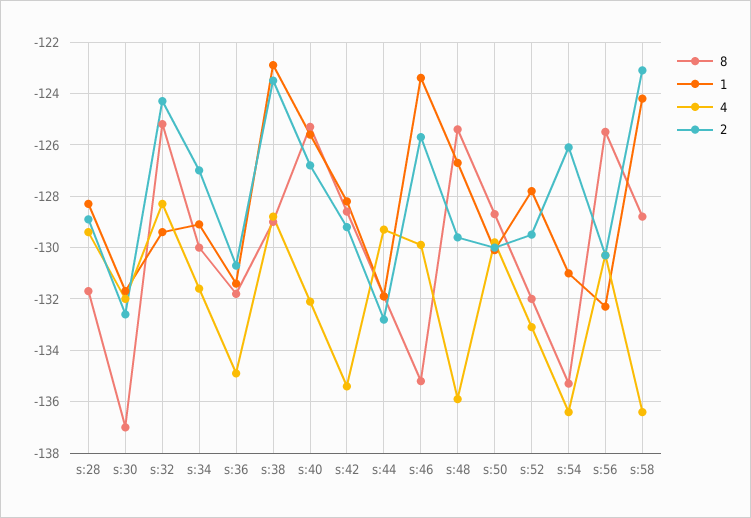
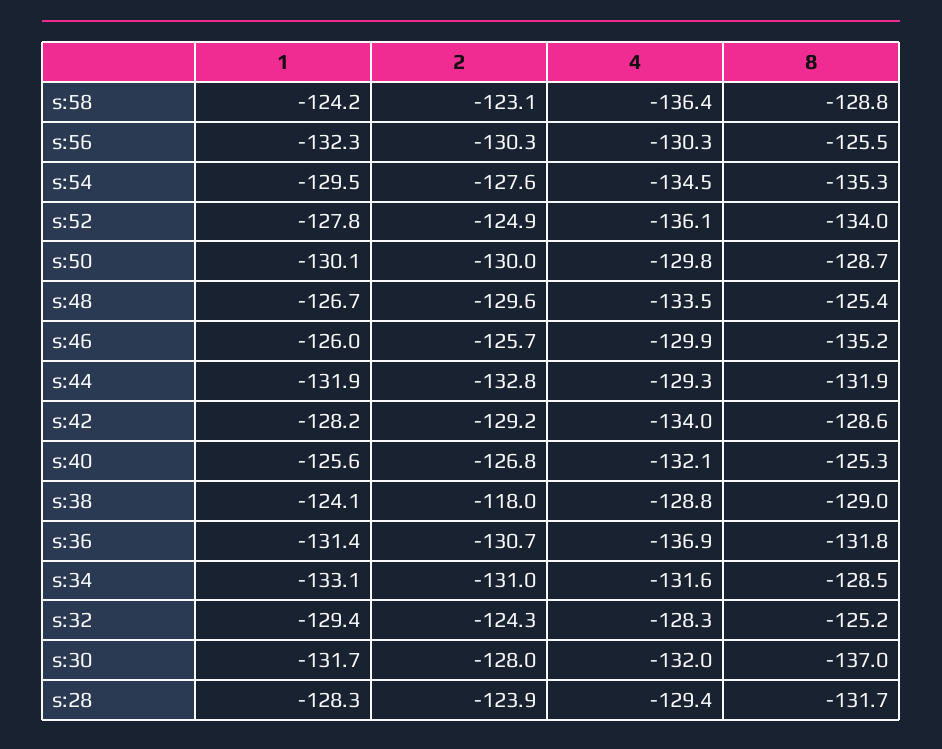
2, s:28: -129 -> -123.9
2, s:30: -132.5 -> -128
8, s:34: -130 -> -128.5
1, s:34: -129 -> -133.1
2, s:34: -127 -> -131
4, s:36: -135 -> -136.9
1, s:38: -123 -> -124.1
2, s:38: -123.5 -> -118
4, s:42: -135.5 -> -134
1, s:46: -123.5 -> -126
4, s:48: -136 -> -133.5
8, s:52: -132 -> -134
4, s:52: -133 -> -136.1
2, s:52: -129.5 -> -124.9
1, s:54: -131 -> -129.5
4, s:54: -136.5 -> -134.5
2, s:54: -126 -> -127.6

